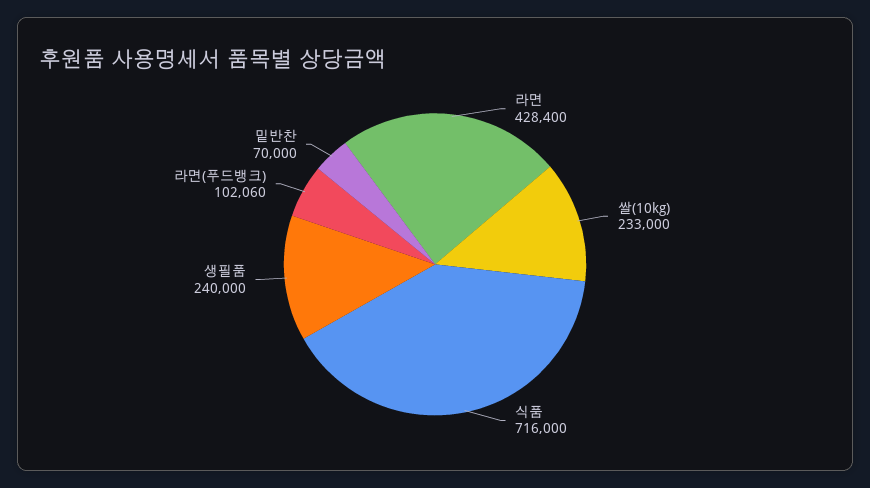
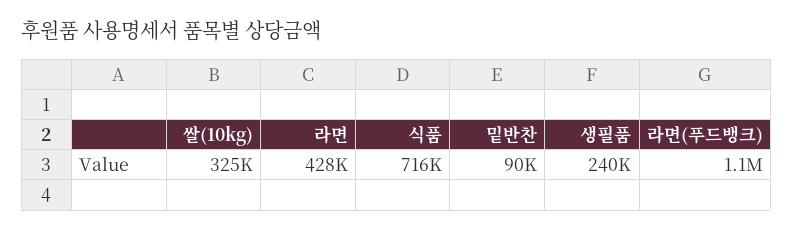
쌀(10kg): 233000 -> 325000
라면(푸드뱅크): 102060 -> 1100000
밑반찬: 70000 -> 90000

